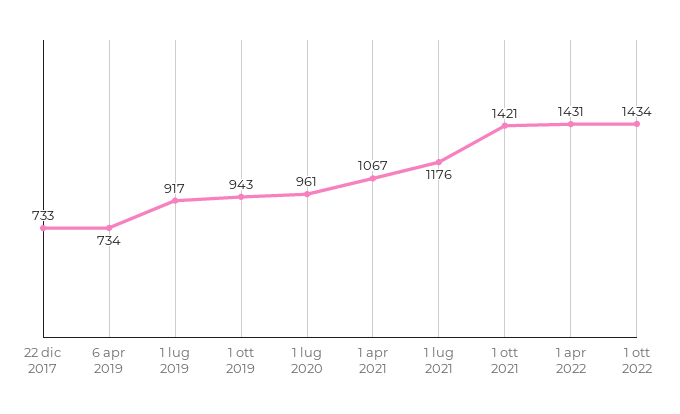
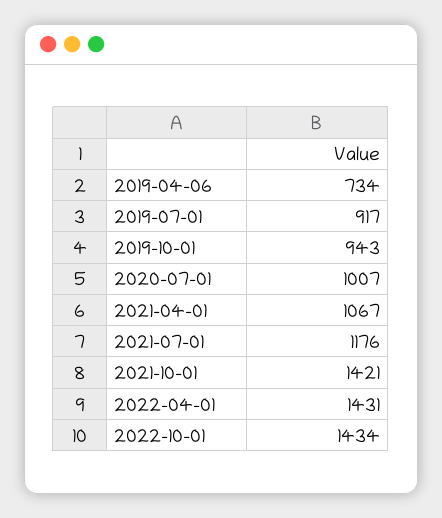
22 dic 2017: 733 -> none
1 lug 2020: 961 -> 1007

